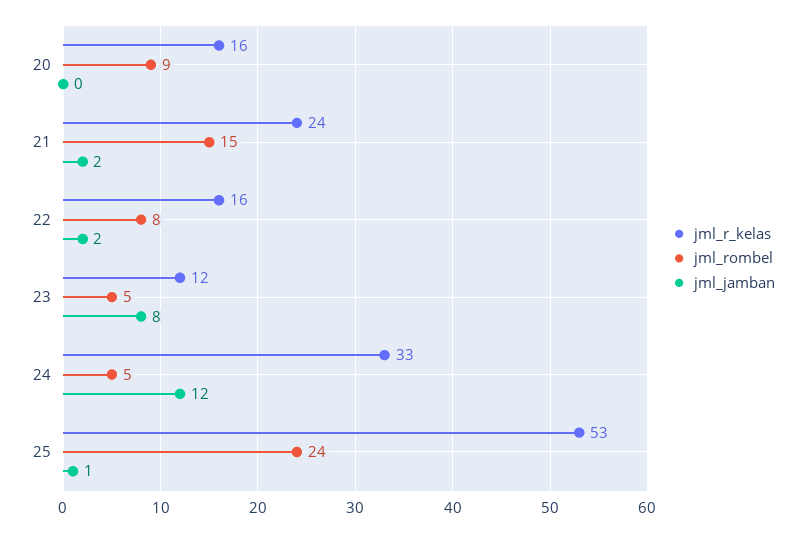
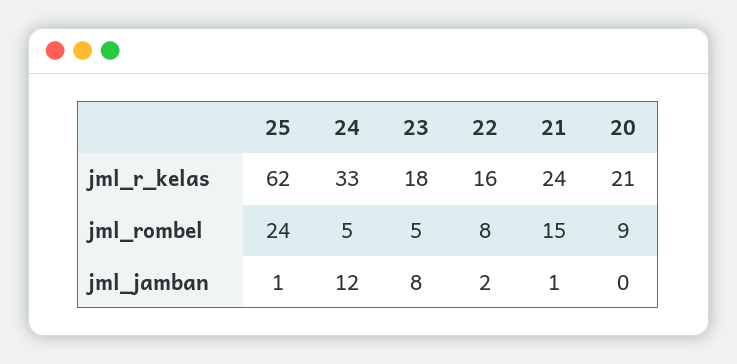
jml_r_kelas, 20: 16 -> 21
jml_jamban, 21: 2 -> 1
jml_r_kelas, 23: 12 -> 18
jml_r_kelas, 25: 53 -> 62

